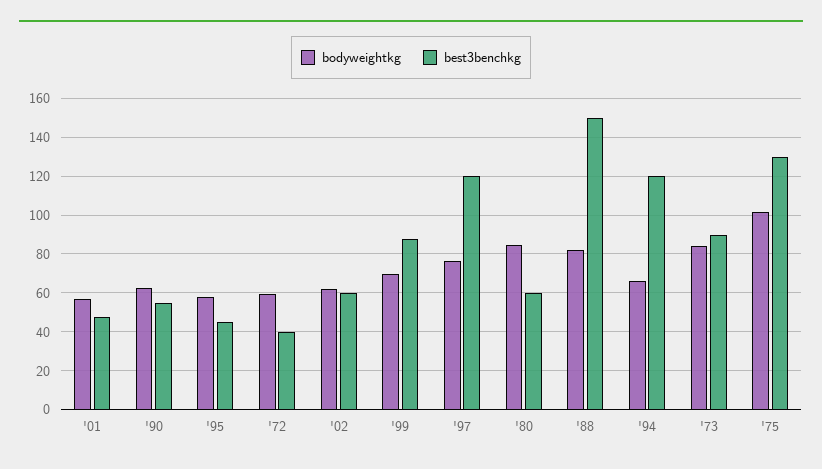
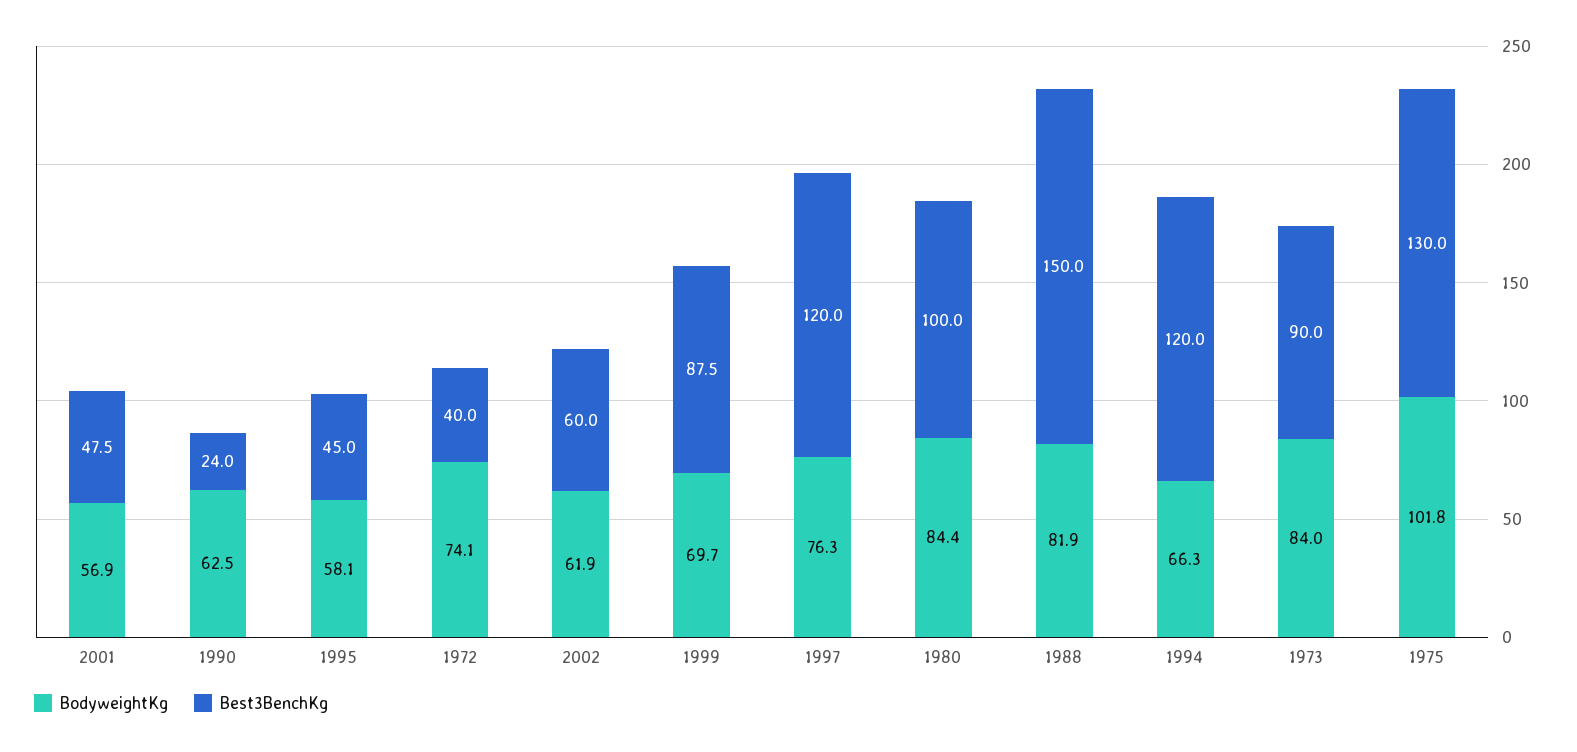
best3benchkg, '90: 55 -> 24
bodyweightkg, '72: 60 -> 74.1
best3benchkg, '80: 60 -> 100

